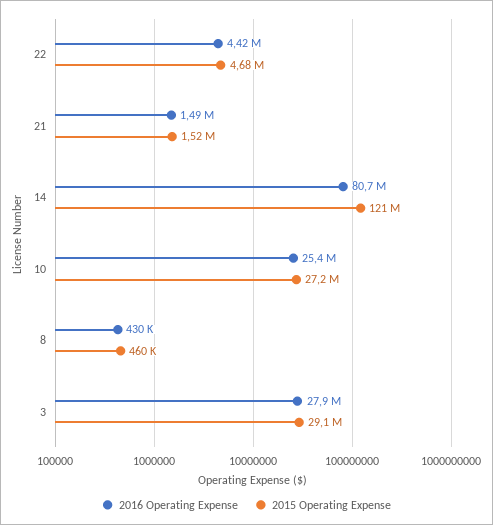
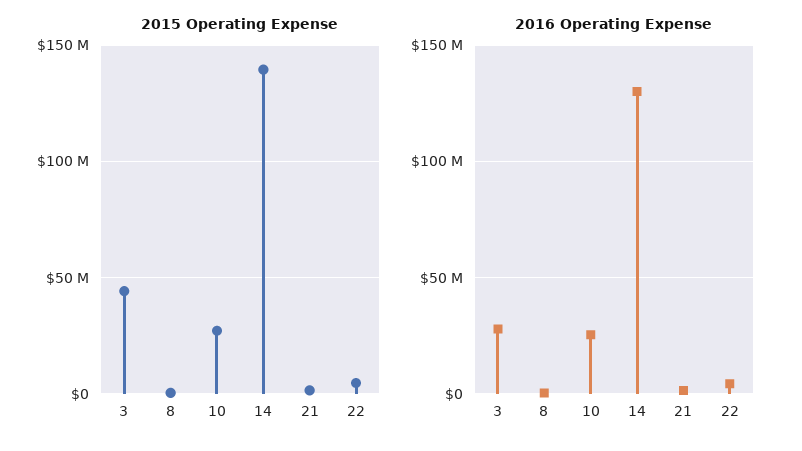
2016 Operating Expense, 14: 80700000 -> 130000000
2015 Operating Expense, 14: 121000000 -> 140000000
2015 Operating Expense, 3: 29100000 -> 45000000

